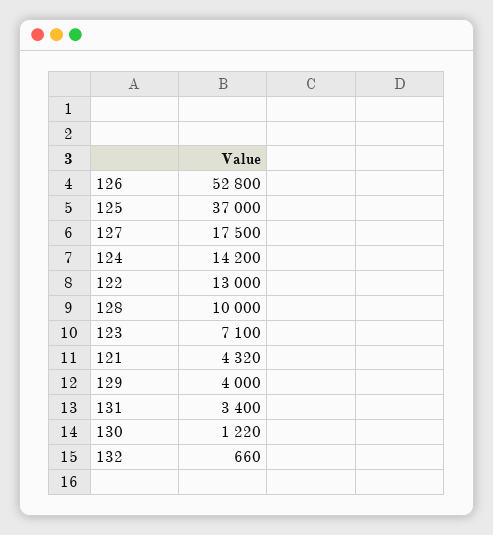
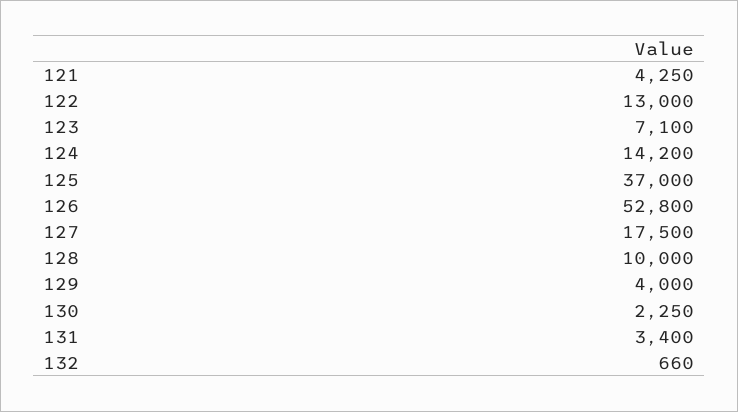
121: 4320 -> 4250
130: 1220 -> 2250

